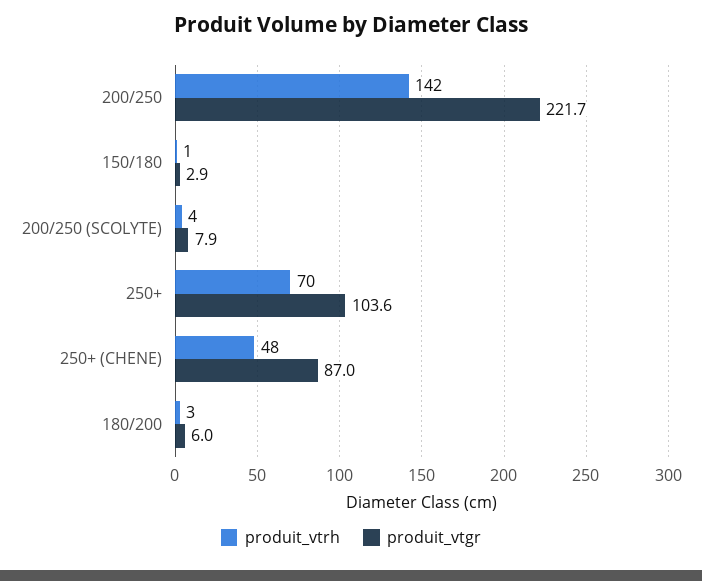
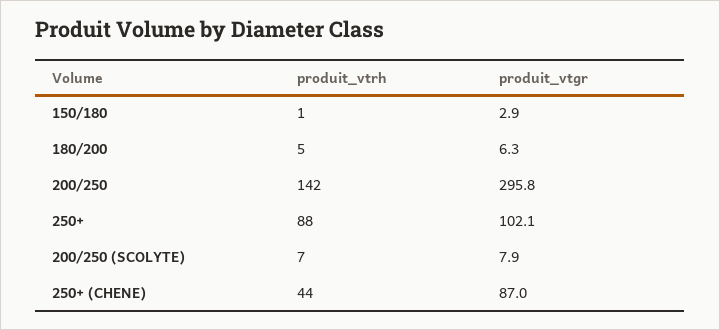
produit_vtgr, 200/250: 221.7 -> 295.8
produit_vtrh, 200/250 (SCOLYTE): 4 -> 7
produit_vtrh, 250+: 70 -> 88
produit_vtgr, 250+: 103.6 -> 102.1
produit_vtrh, 250+ (CHENE): 48 -> 44
produit_vtrh, 180/200: 3 -> 5
produit_vtgr, 180/200: 6 -> 6.3

